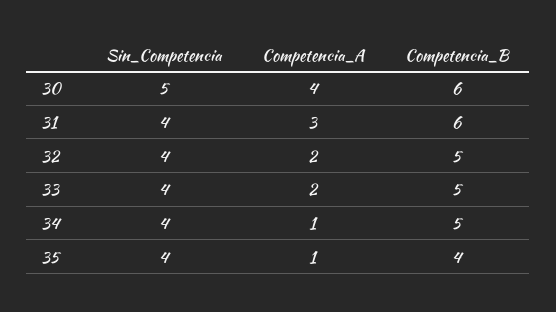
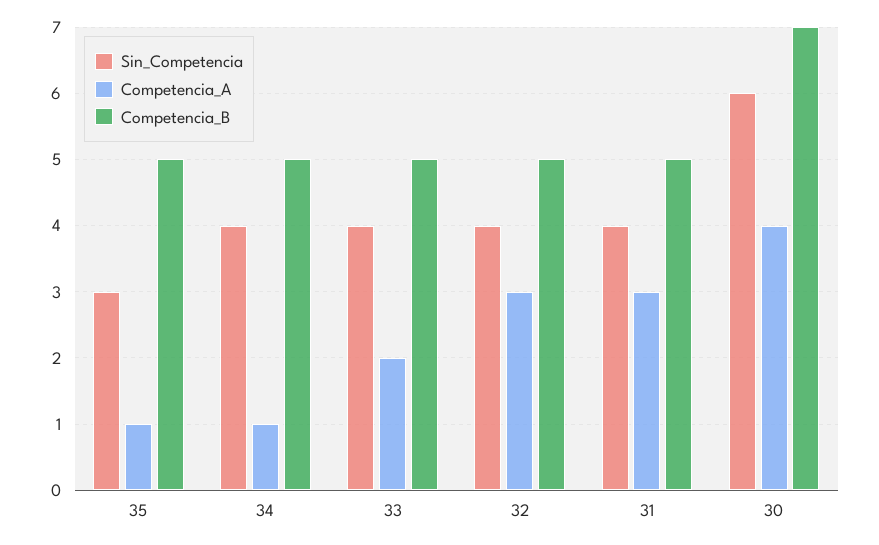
Sin_Competencia, 30: 5 -> 6
Competencia_B, 30: 6 -> 7
Competencia_B, 31: 6 -> 5
Competencia_A, 32: 2 -> 3
Sin_Competencia, 35: 4 -> 3
Competencia_B, 35: 4 -> 5

